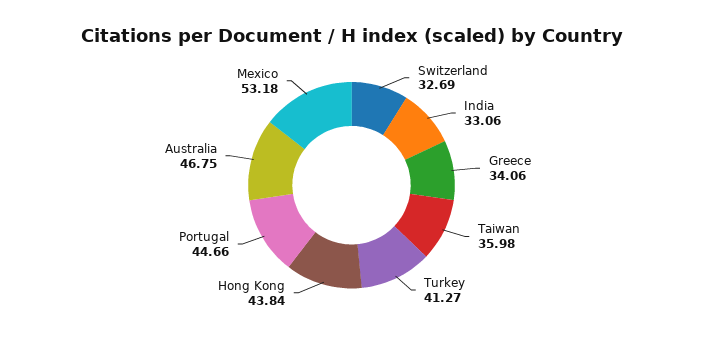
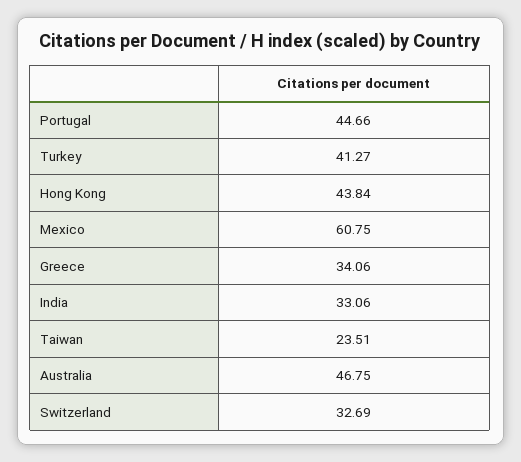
Taiwan: 35.98 -> 23.51
Mexico: 53.18 -> 60.75

